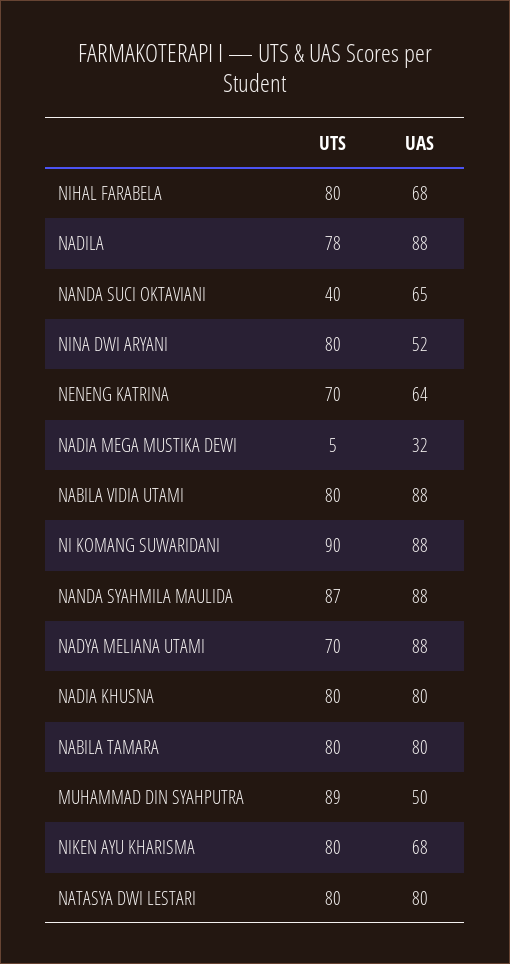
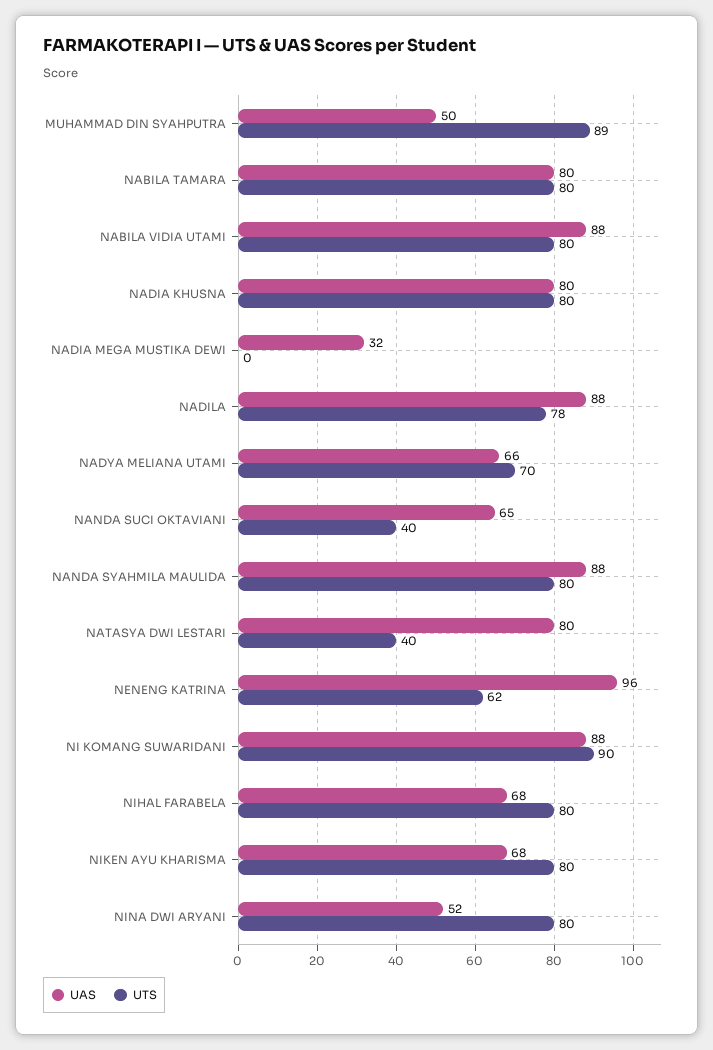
UTS, NENENG KATRINA: 70 -> 62
UAS, NENENG KATRINA: 64 -> 96
UTS, NADIA MEGA MUSTIKA DEWI: 5 -> 0
UTS, NANDA SYAHMILA MAULIDA: 87 -> 80
UAS, NADYA MELIANA UTAMI: 88 -> 66
UTS, NATASYA DWI LESTARI: 80 -> 40

